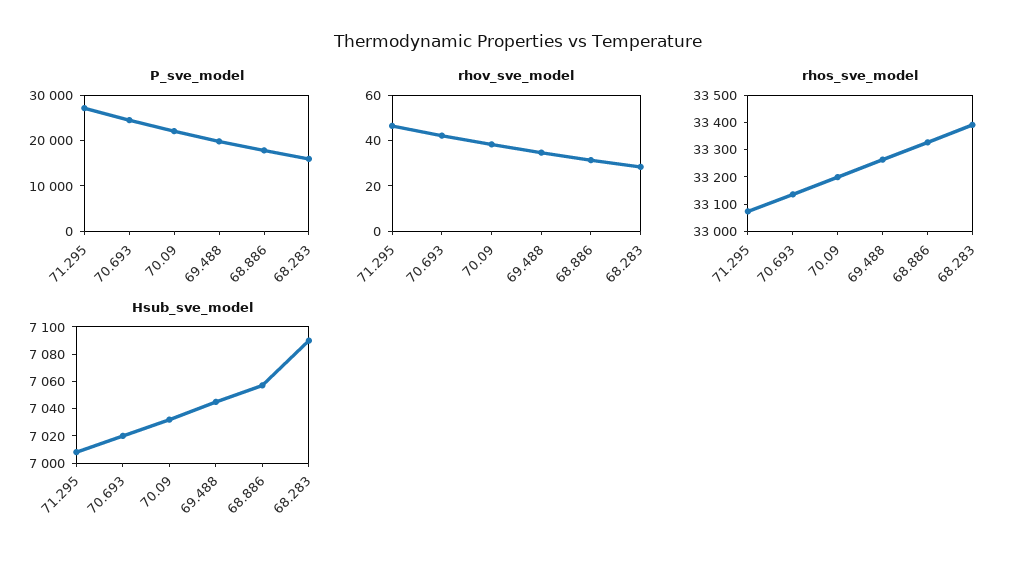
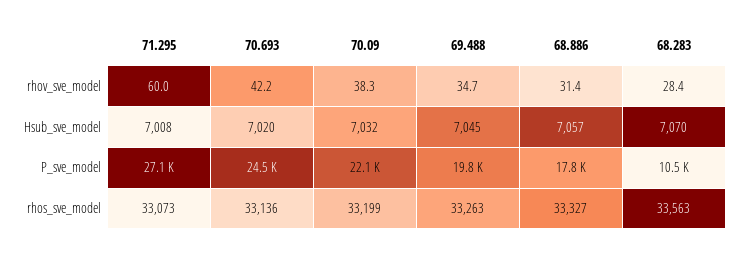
P_sve_model, 68.283: 16000 -> 10500
rhov_sve_model, 71.295: 45 -> 60
rhos_sve_model, 68.283: 33400 -> 33563
Hsub_sve_model, 68.283: 7090 -> 7070

